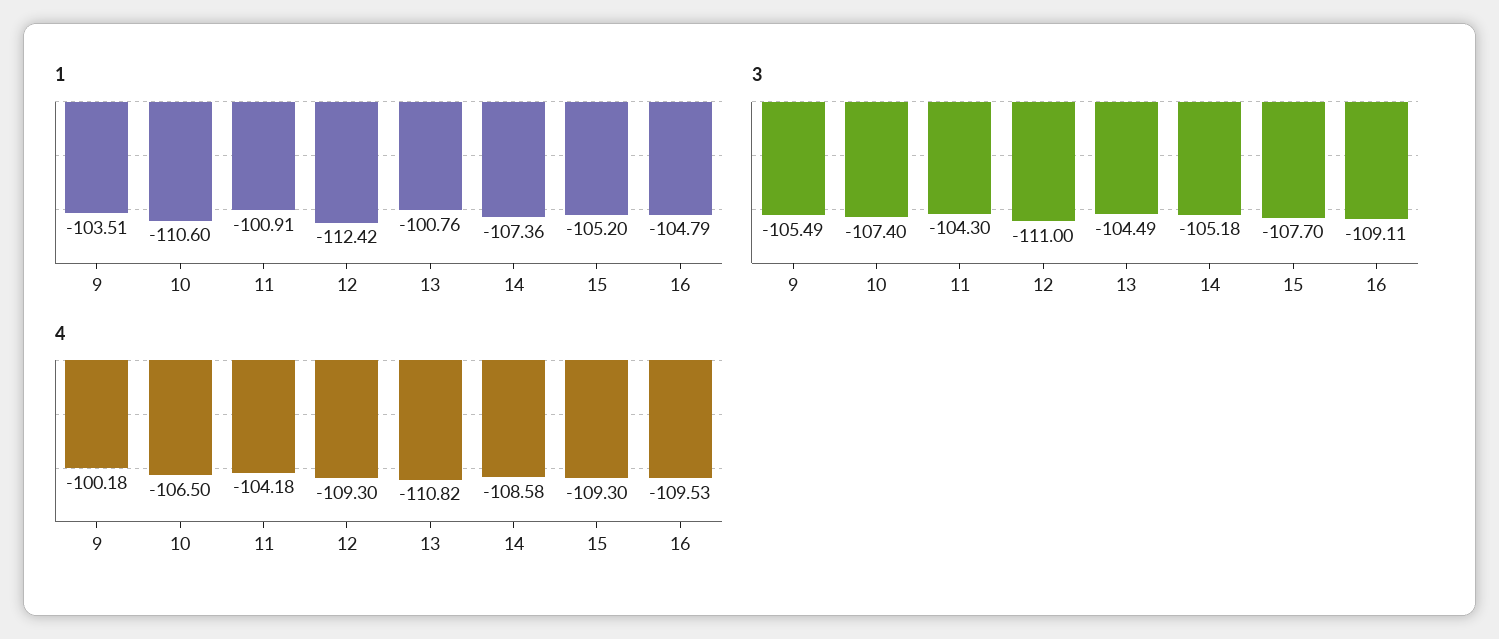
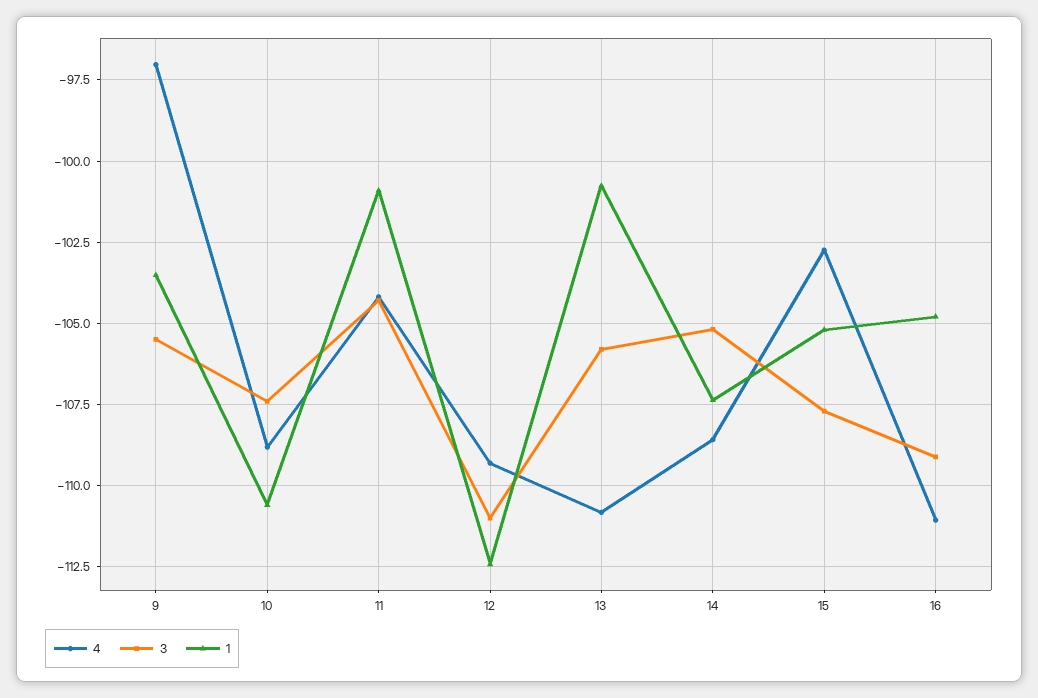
3, 13: -104.49 -> -105.75
4, 9: -100.18 -> -97
4, 10: -106.5 -> -108.75
4, 15: -109.3 -> -102.75
4, 16: -109.53 -> -111

